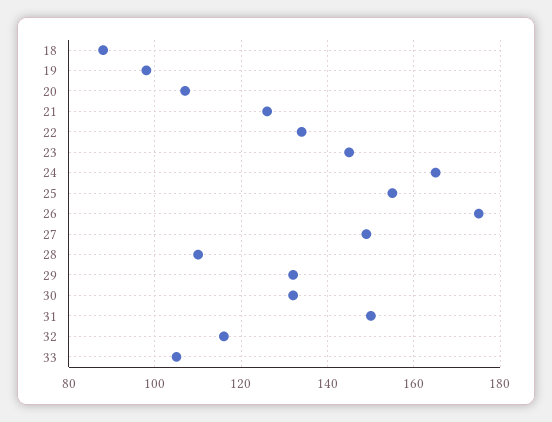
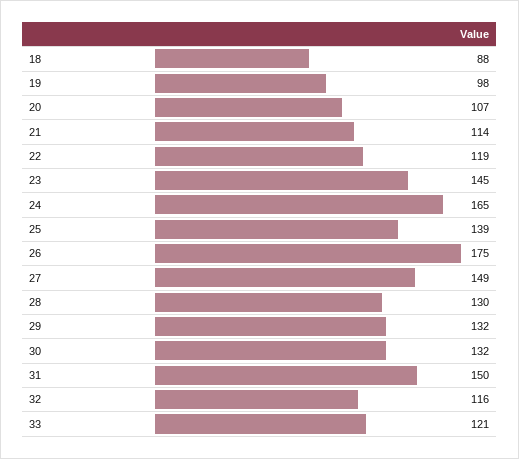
21: 125 -> 114
22: 135 -> 119
25: 155 -> 139
28: 110 -> 130
33: 105 -> 121

